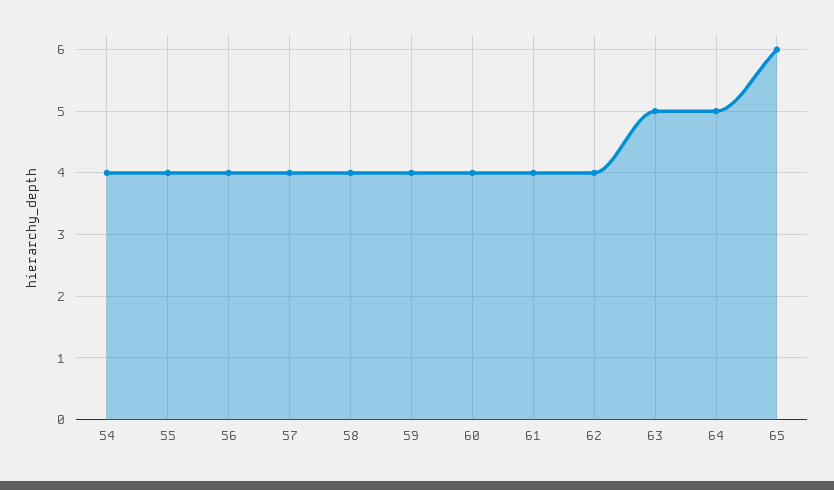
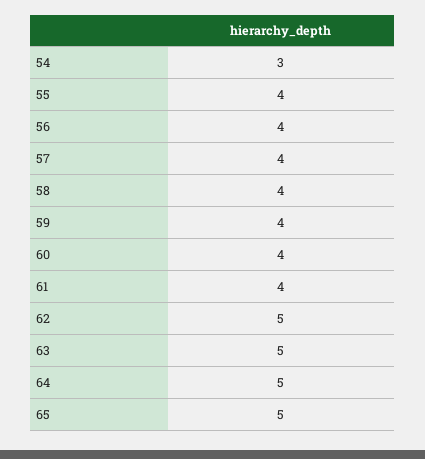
54: 4 -> 3
62: 4 -> 5
65: 6 -> 5

